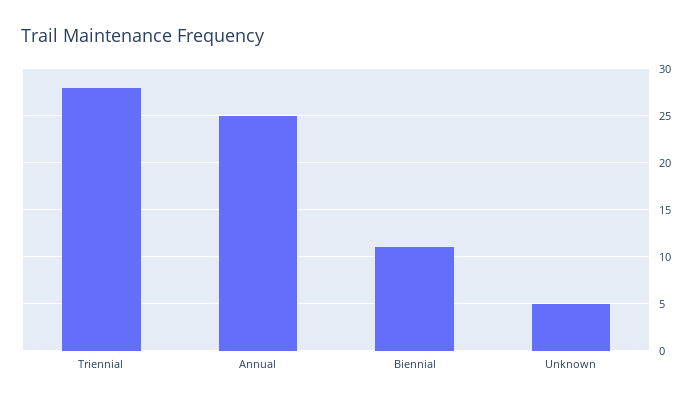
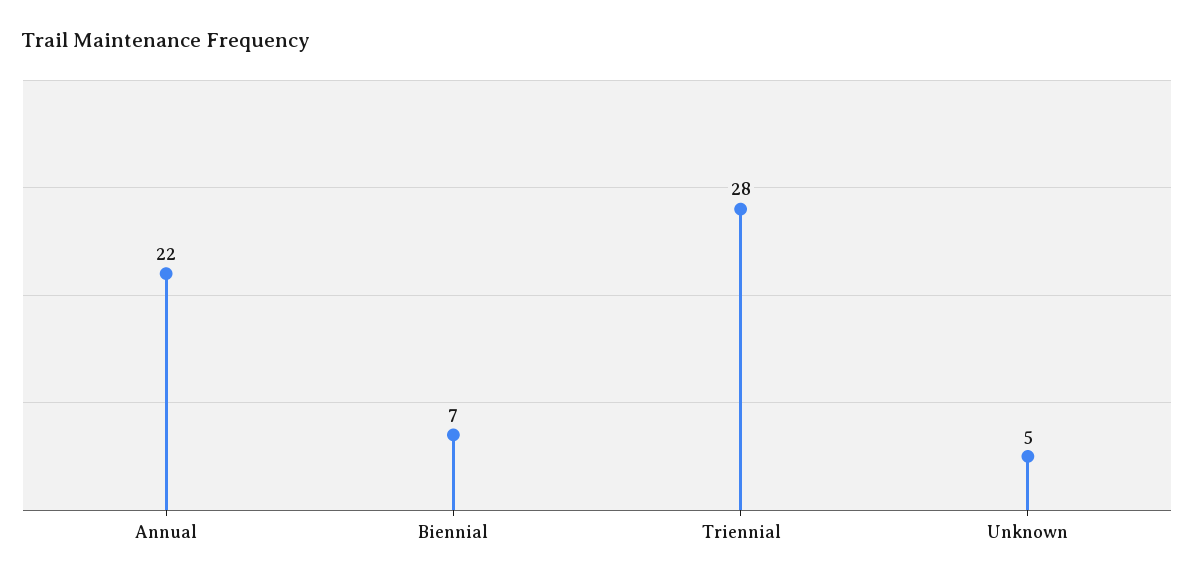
Annual: 25 -> 22
Biennial: 11 -> 7

